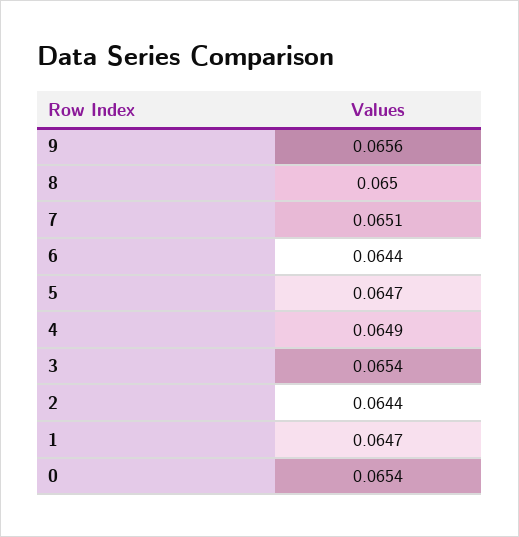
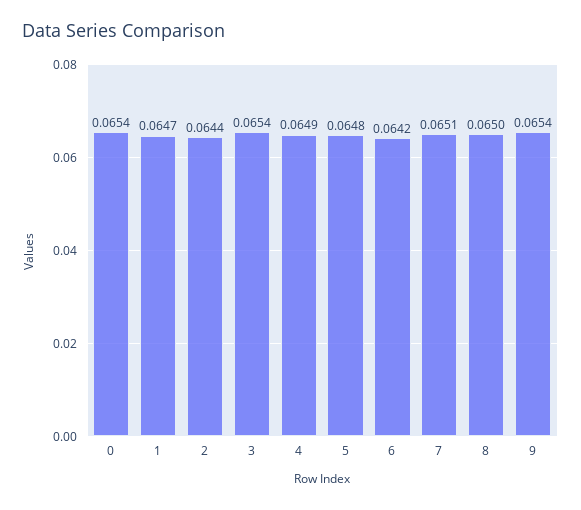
9: 0.0656 -> 0.0654
6: 0.0644 -> 0.0642
5: 0.0647 -> 0.0648

